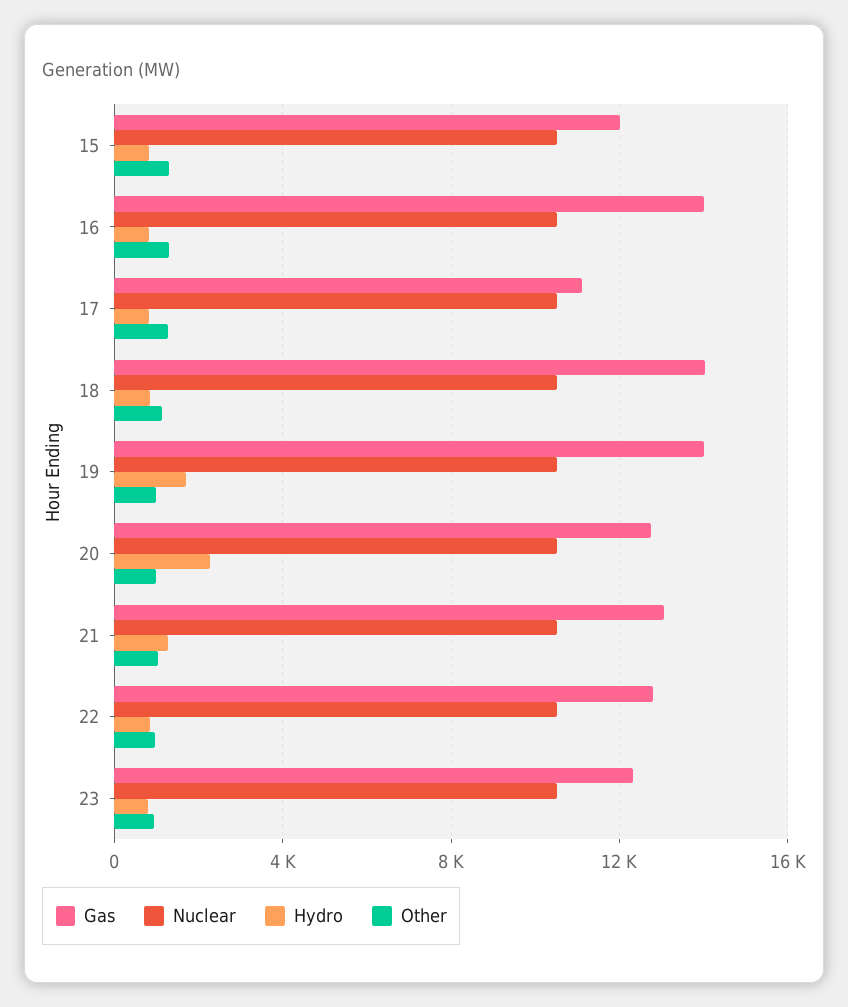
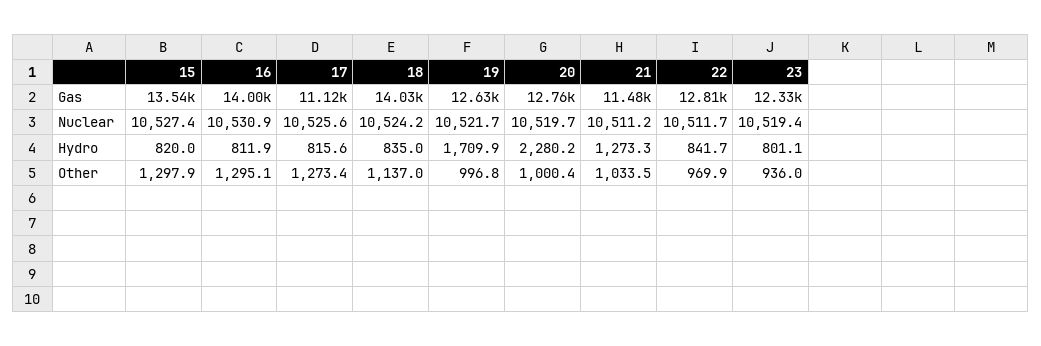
Gas, 15: 12000 -> 13540
Gas, 19: 14000 -> 12630
Gas, 21: 13000 -> 11480

